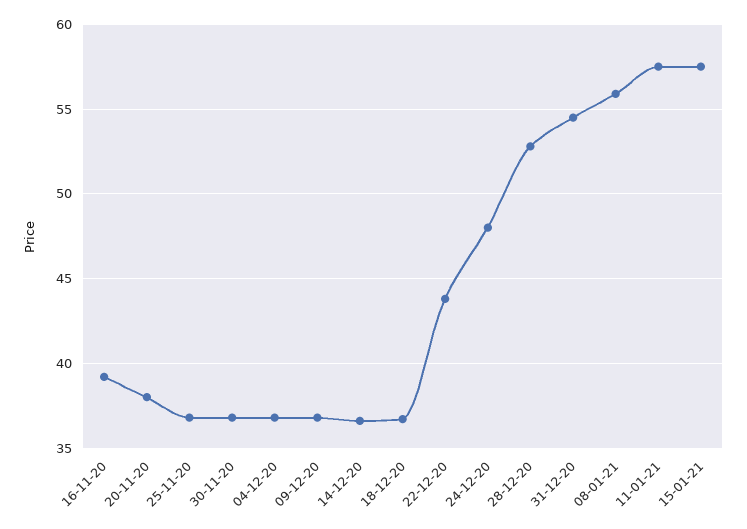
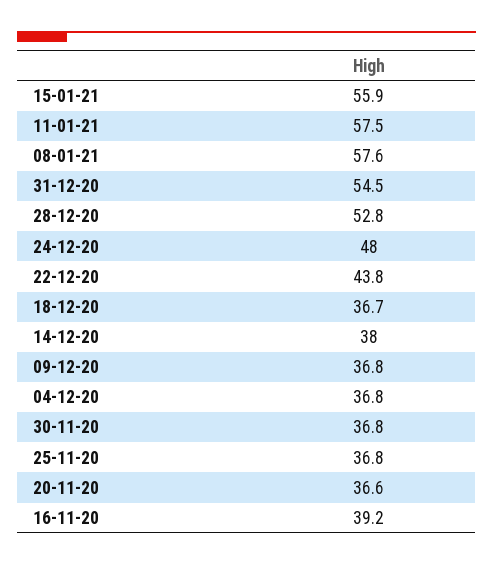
20-11-20: 38 -> 36.6
14-12-20: 36.5 -> 38
08-01-21: 56 -> 57.6
15-01-21: 57.5 -> 55.9

